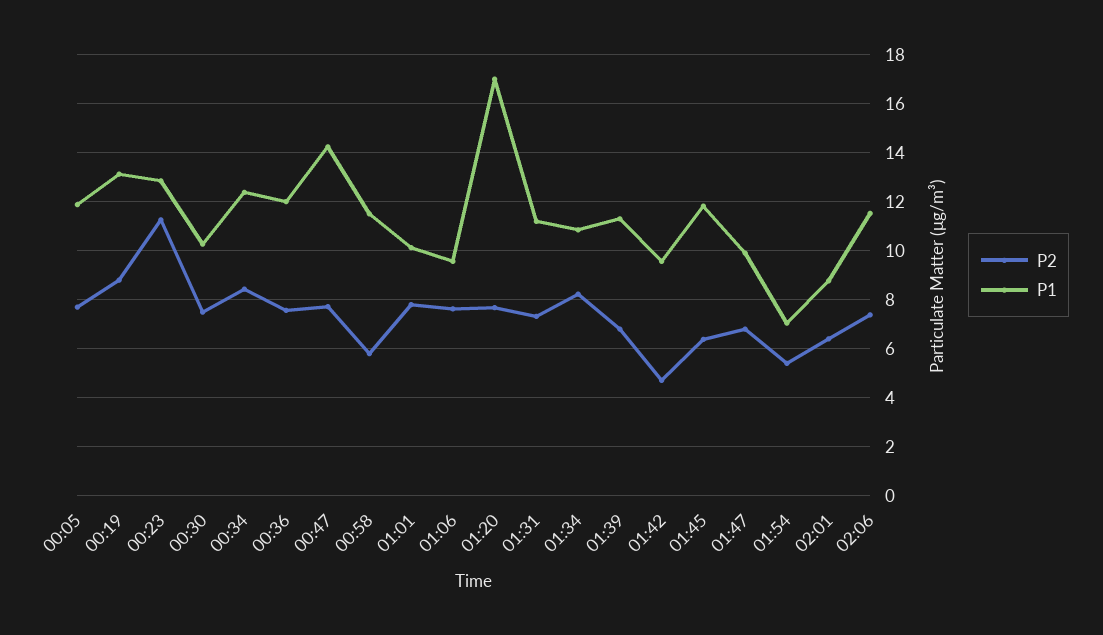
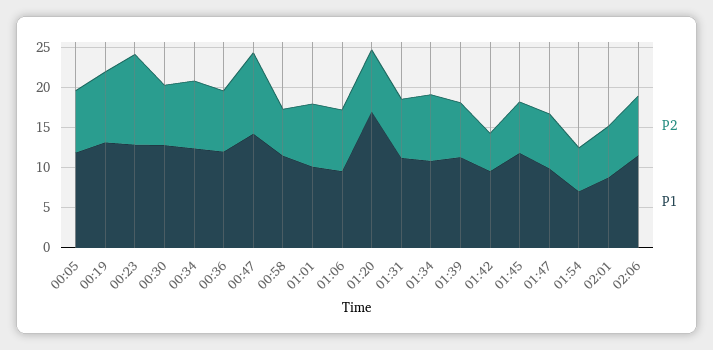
P1, 00:30: 10.25 -> 13
P2, 00:47: 7.75 -> 10

